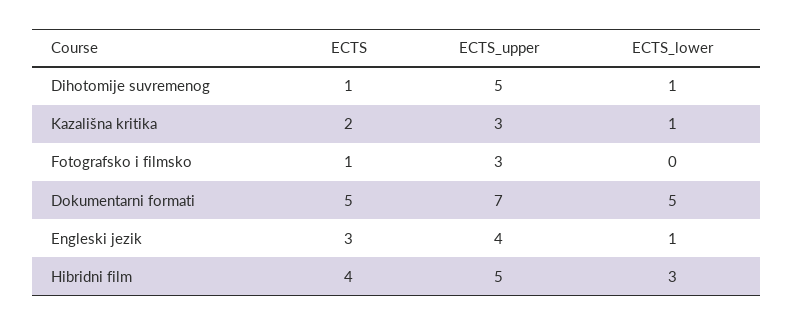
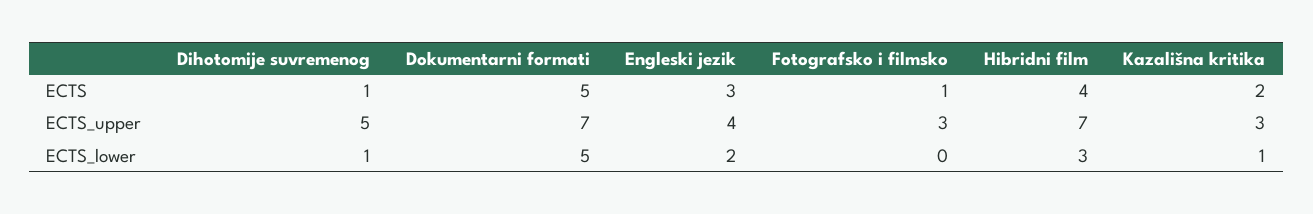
ECTS_lower, Engleski jezik: 1 -> 2
ECTS_upper, Hibridni film: 5 -> 7

